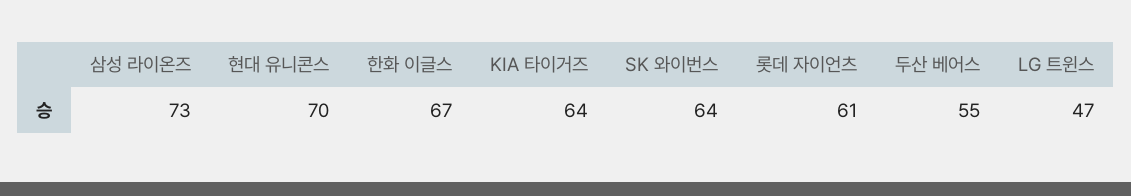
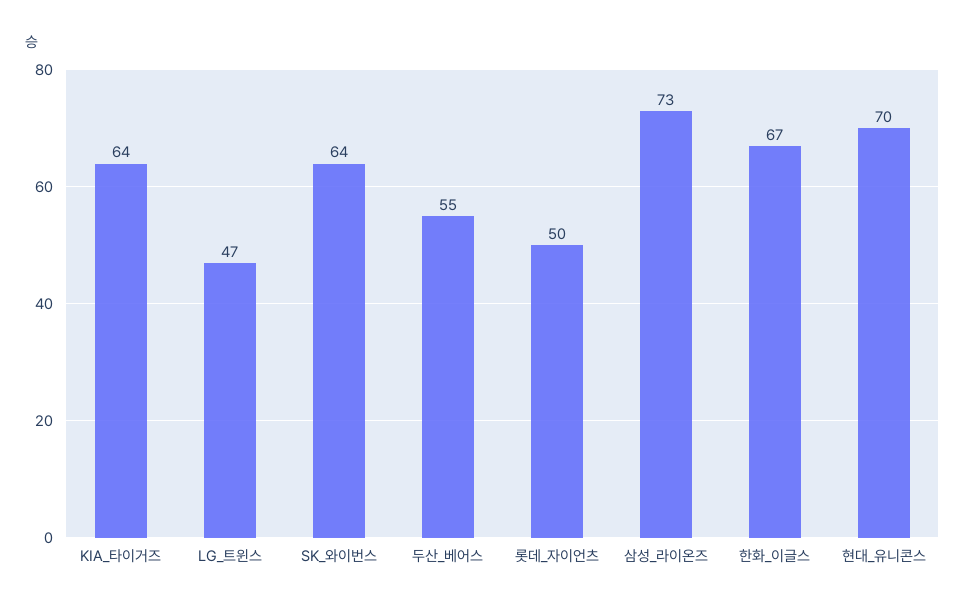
롯데 자이언츠: 61 -> 50

